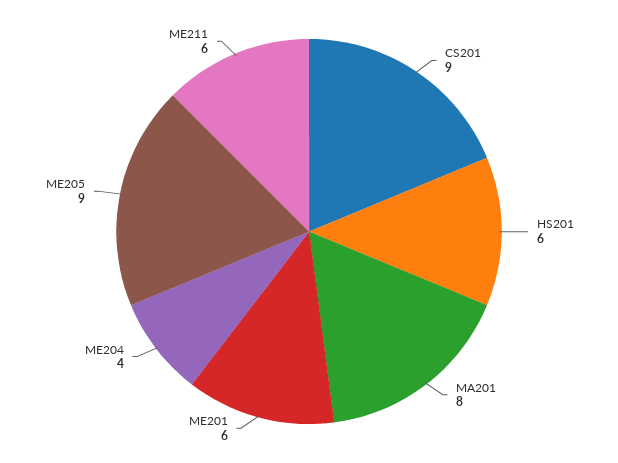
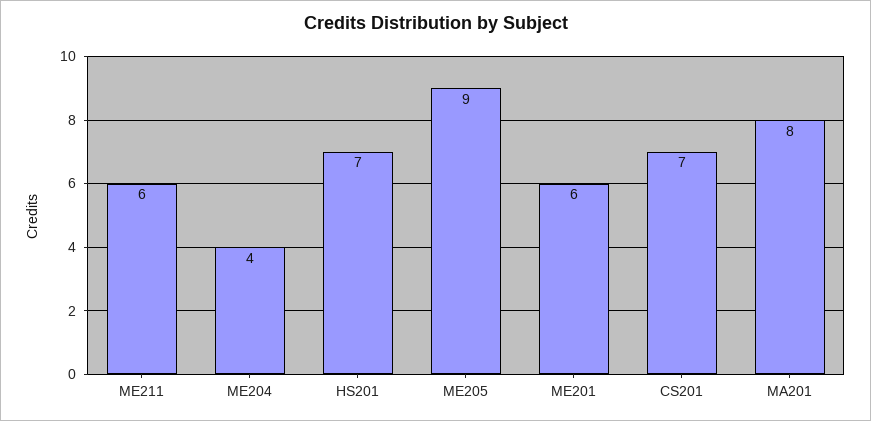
CS201: 9 -> 7
HS201: 6 -> 7

